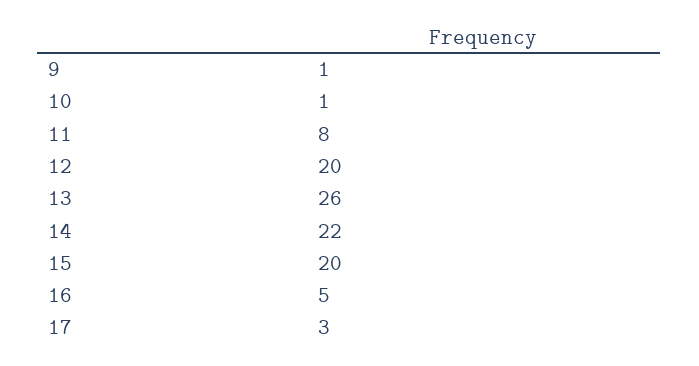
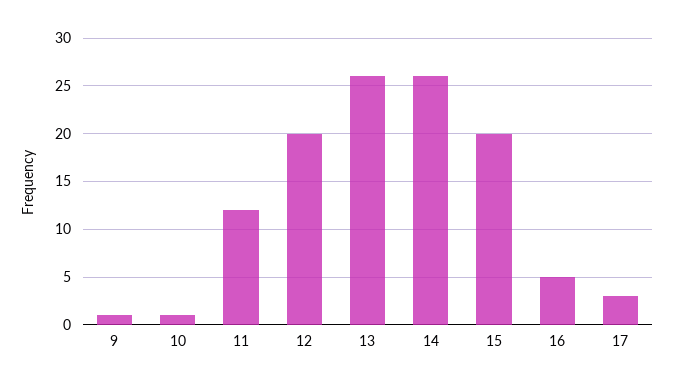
11: 8 -> 12
14: 22 -> 26

